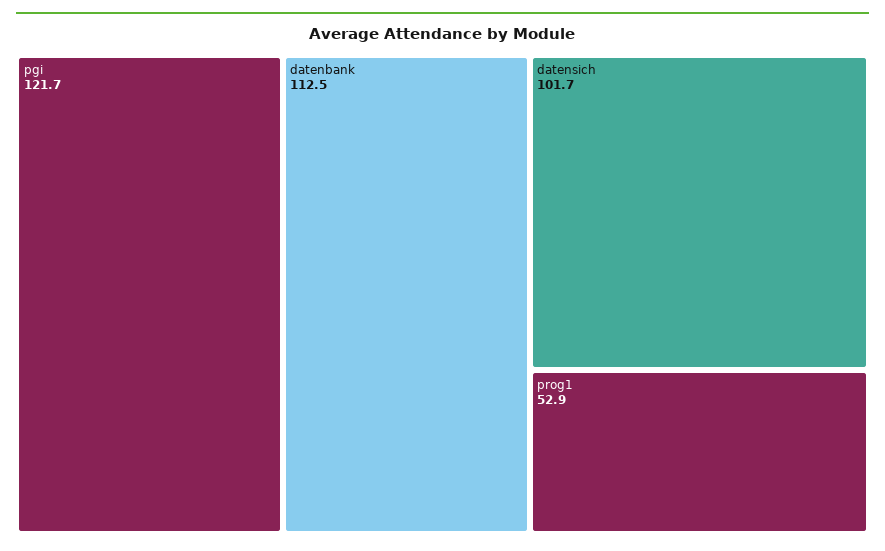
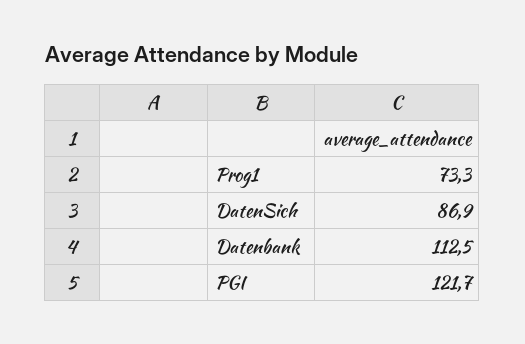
datensich: 101.7 -> 86.9
prog1: 52.9 -> 73.3

